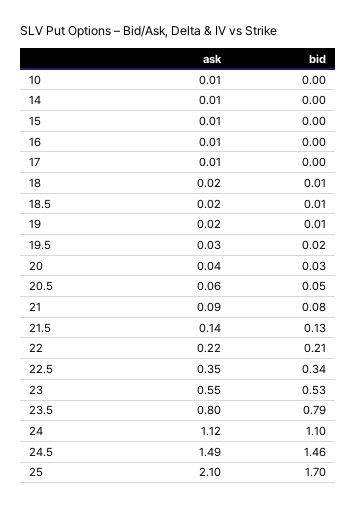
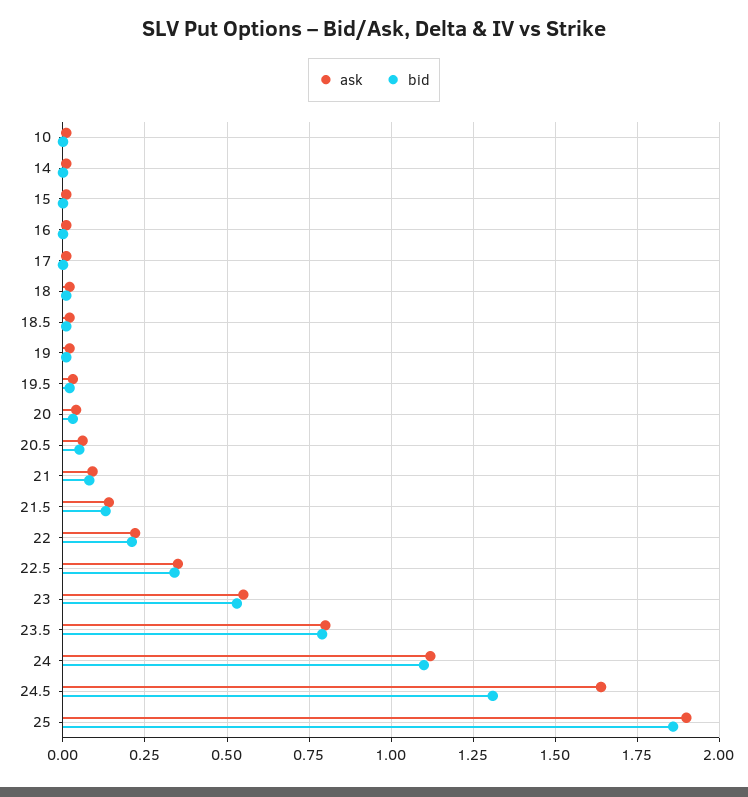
ask, 24.5: 1.49 -> 1.65
bid, 24.5: 1.46 -> 1.3
ask, 25: 2.1 -> 1.9
bid, 25: 1.7 -> 1.85

